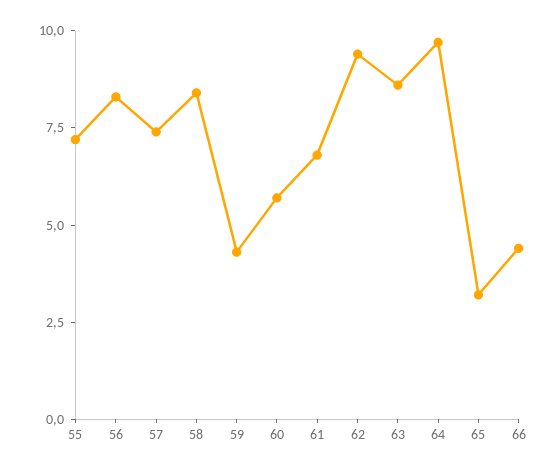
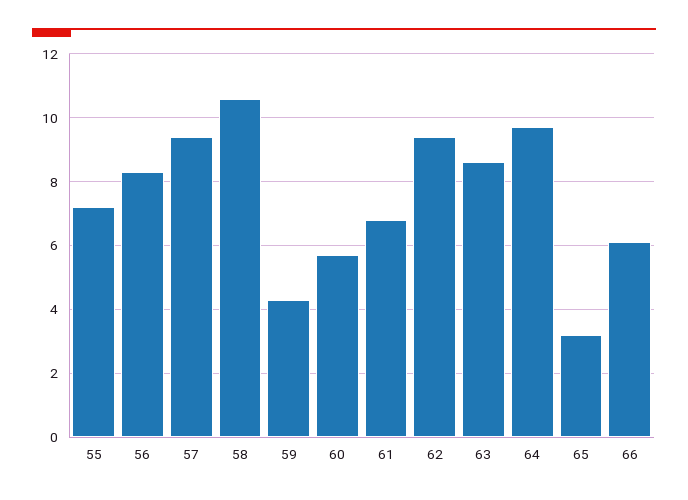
57: 7.5 -> 9.5
58: 8.5 -> 10.5
66: 4.5 -> 6

